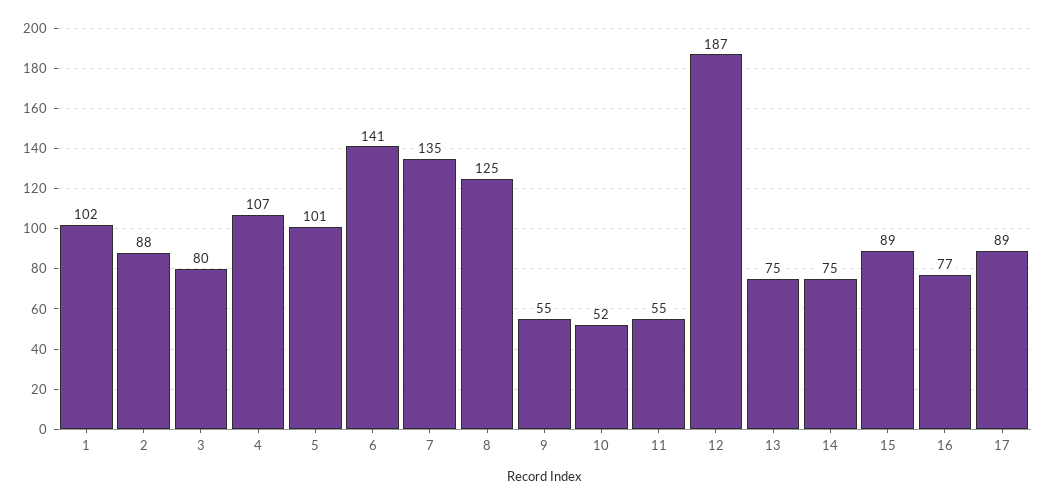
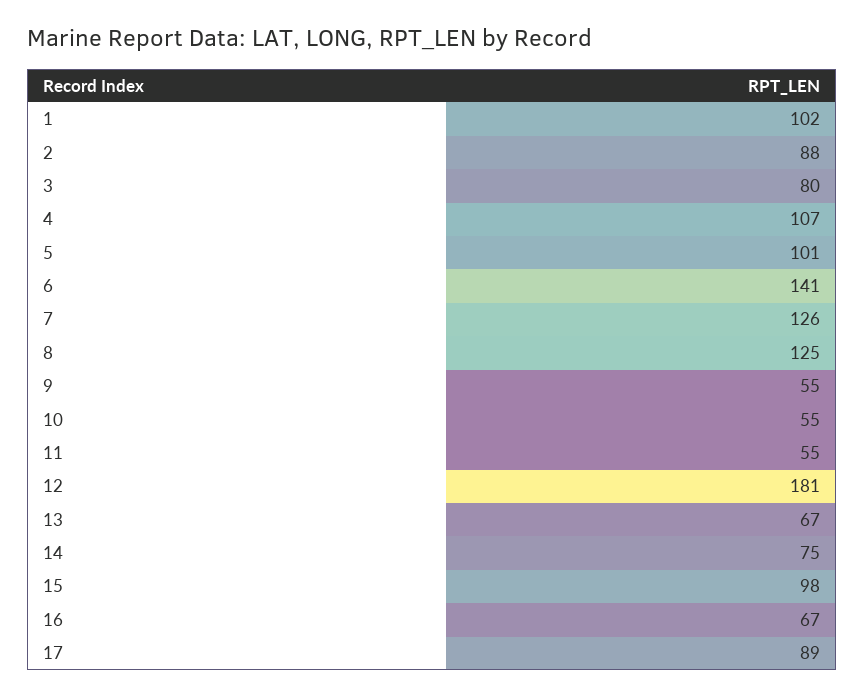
7: 135 -> 126
10: 52 -> 55
12: 187 -> 181
13: 75 -> 67
15: 89 -> 98
16: 77 -> 67

